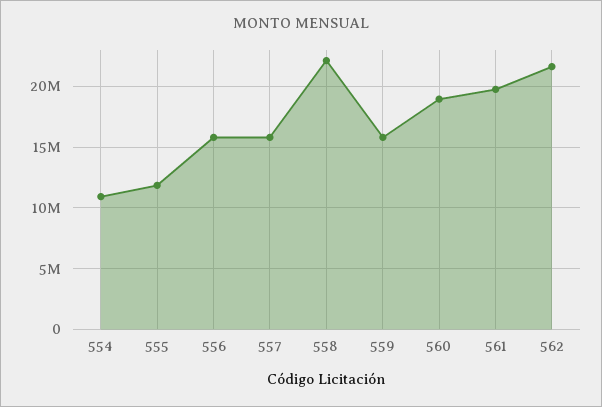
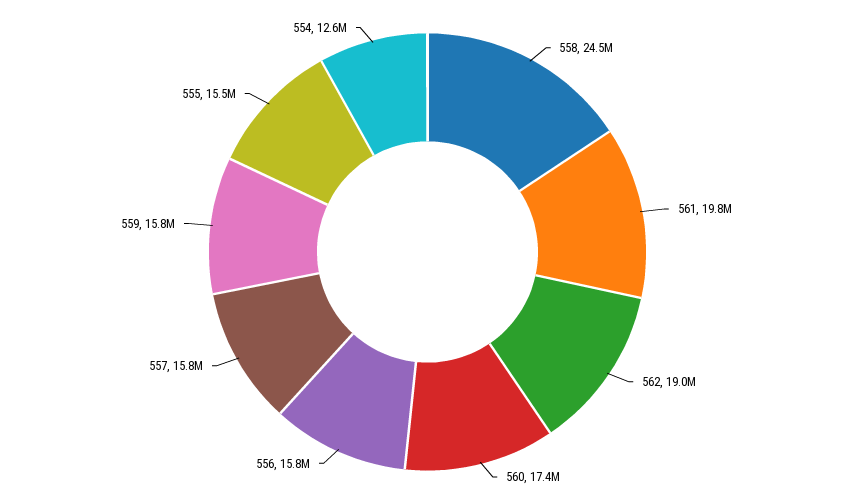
554: 11000000 -> 12600000
555: 12000000 -> 15500000
558: 22000000 -> 24500000
560: 19000000 -> 17400000
562: 21500000 -> 19000000

